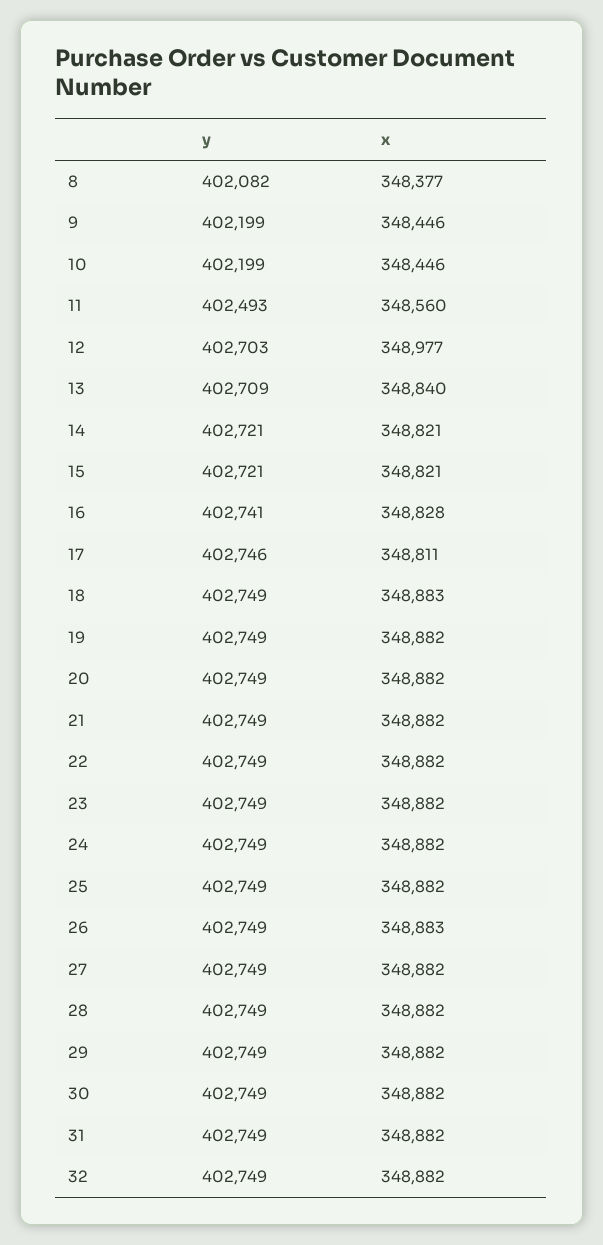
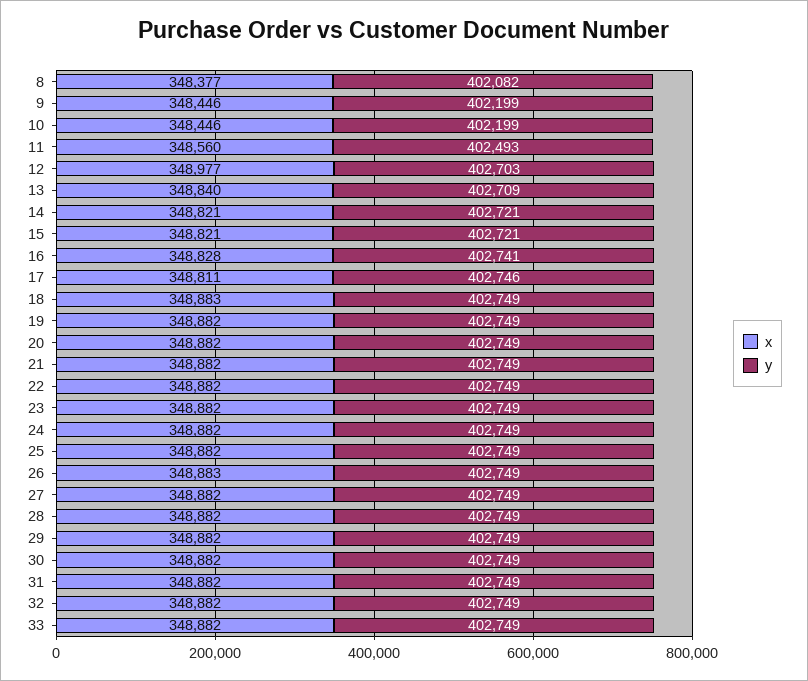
x, 33: none -> 348882
y, 33: none -> 402749

